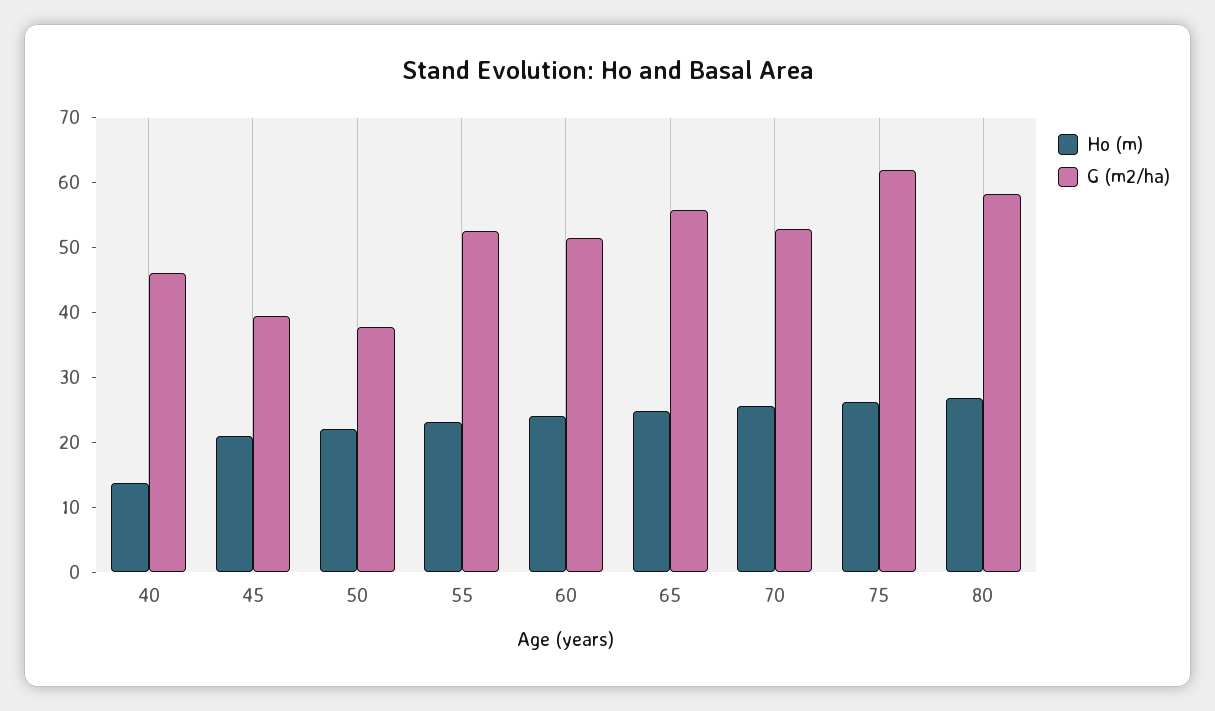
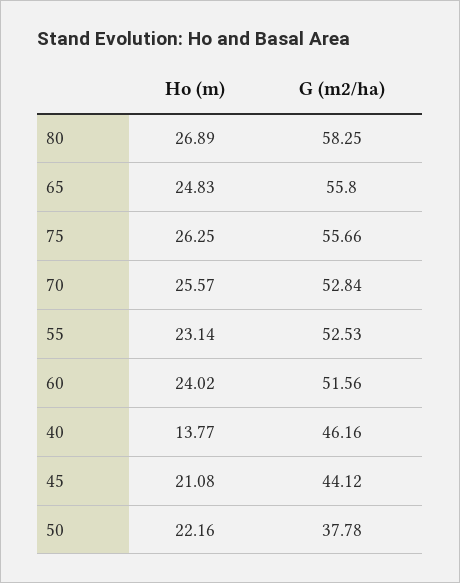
G (m2/ha), 45: 40 -> 44.12
G (m2/ha), 75: 62 -> 55.66

